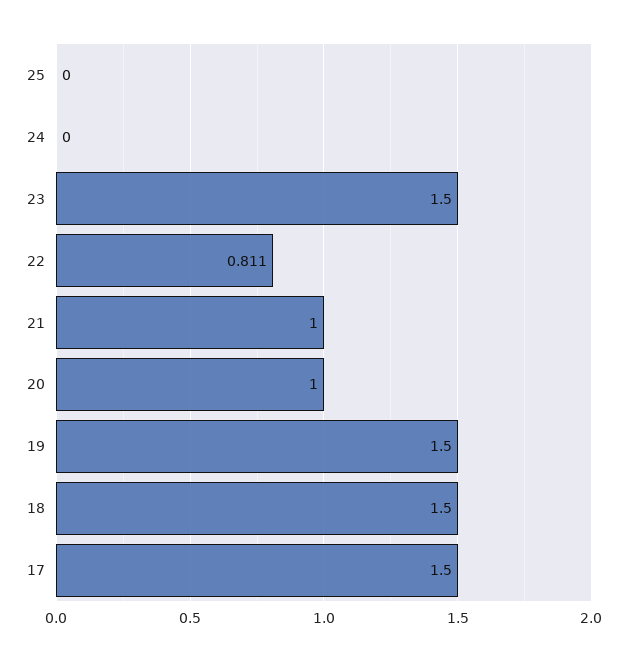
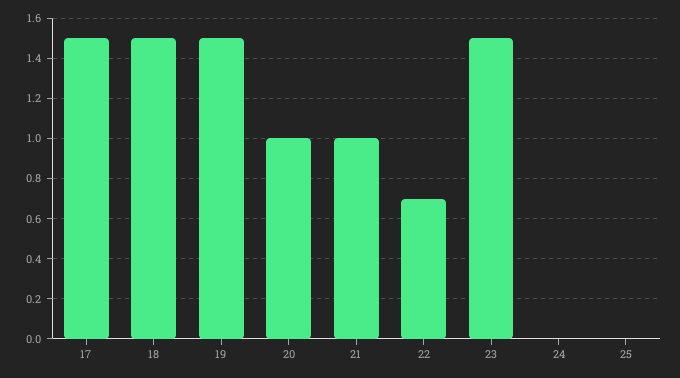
22: 0.811 -> 0.7

